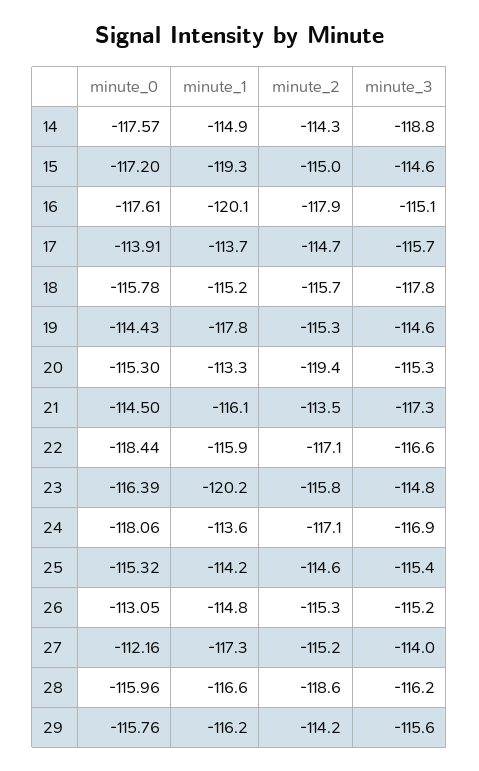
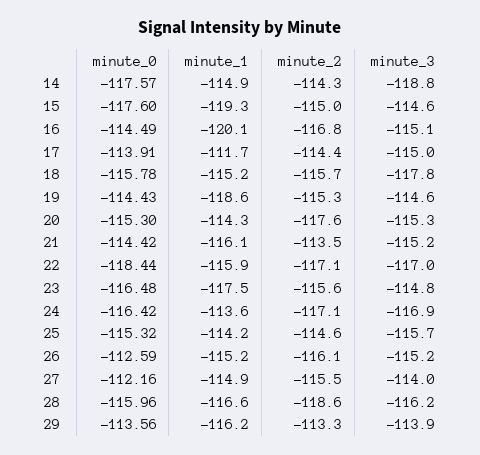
minute_0, 15: -117.2 -> -117.6
minute_0, 16: -117.61 -> -114.49
minute_2, 16: -117.9 -> -116.8
minute_1, 17: -113.7 -> -111.7
minute_2, 17: -114.7 -> -114.4
minute_3, 17: -115.7 -> -115
minute_1, 19: -117.8 -> -118.6
minute_1, 20: -113.3 -> -114.3
minute_2, 20: -119.4 -> -117.6
minute_0, 21: -114.5 -> -114.42
minute_3, 21: -117.3 -> -115.2
minute_3, 22: -116.6 -> -117
minute_0, 23: -116.39 -> -116.48
minute_1, 23: -120.2 -> -117.5
minute_2, 23: -115.8 -> -115.6
minute_0, 24: -118.06 -> -116.42
minute_3, 25: -115.4 -> -115.7
minute_0, 26: -113.05 -> -112.59
minute_1, 26: -114.8 -> -115.2
minute_2, 26: -115.3 -> -116.1
minute_1, 27: -117.3 -> -114.9
minute_2, 27: -115.2 -> -115.5
minute_0, 29: -115.76 -> -113.56
minute_2, 29: -114.2 -> -113.3
minute_3, 29: -115.6 -> -113.9

